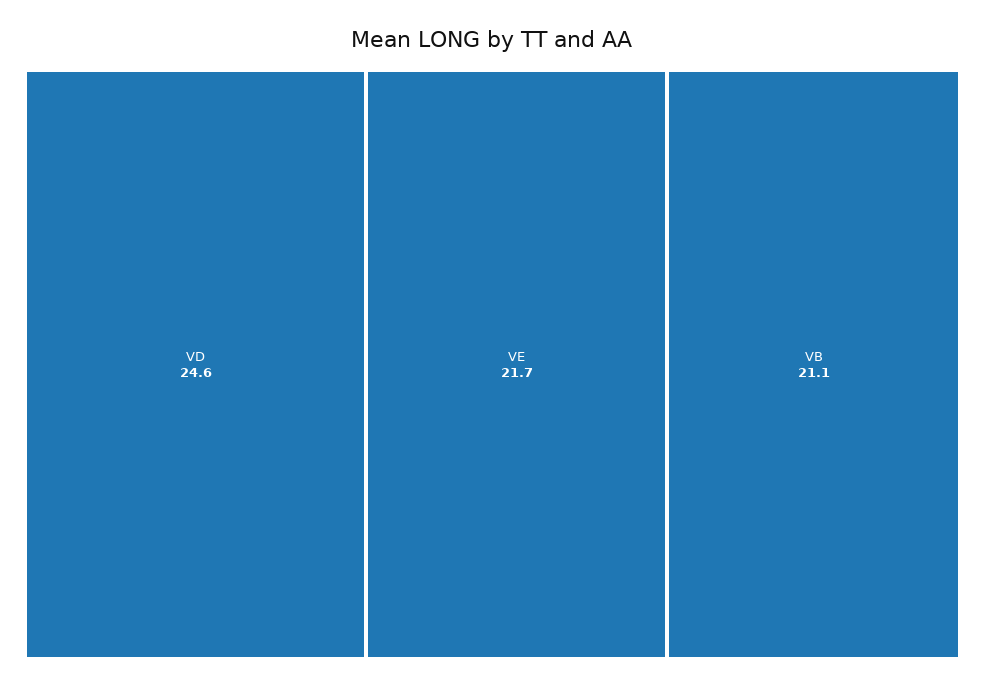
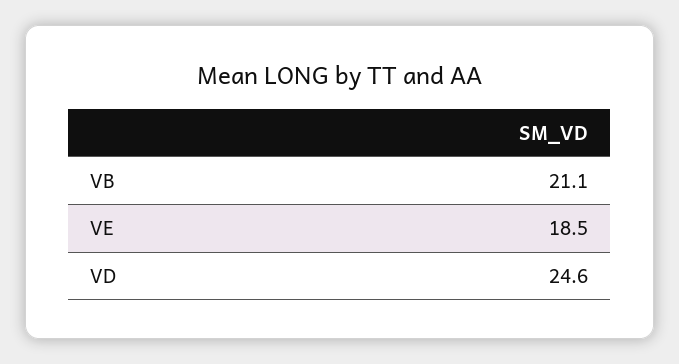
VE: 21.7 -> 18.5

